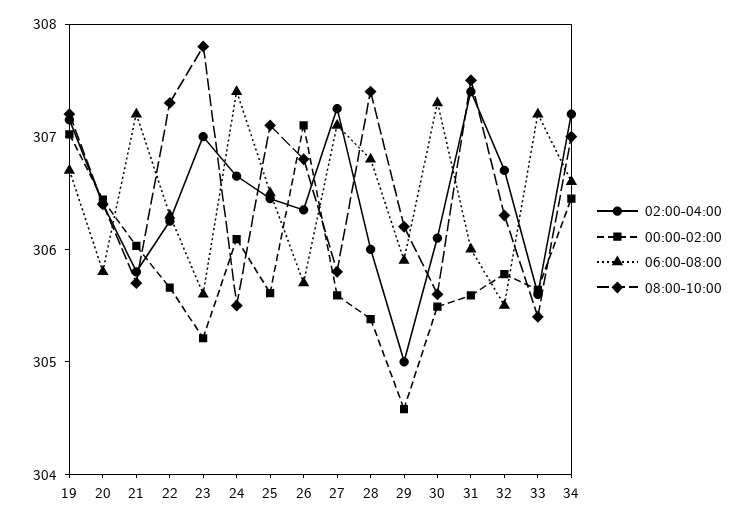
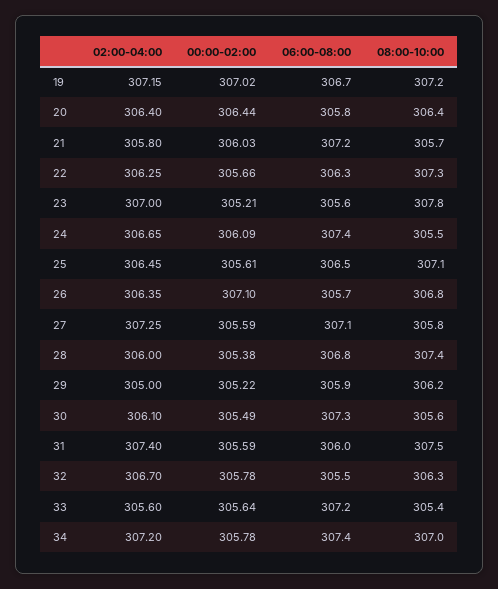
00:00-02:00, 29: 304.6 -> 305.22
00:00-02:00, 34: 306.4 -> 305.78
06:00-08:00, 34: 306.6 -> 307.4

